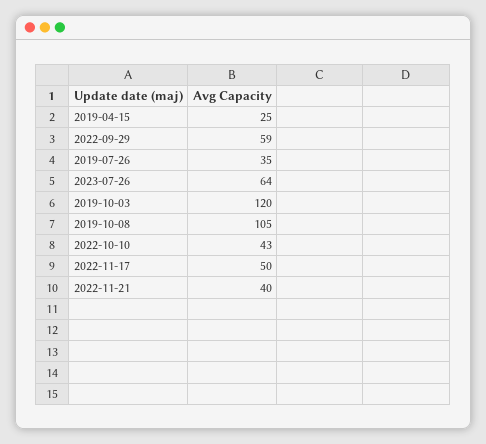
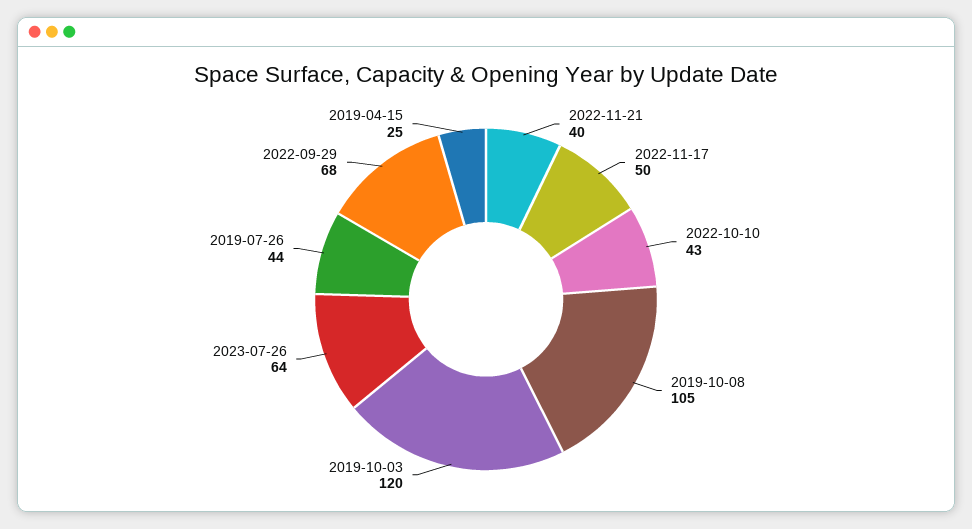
2022-09-29: 59 -> 68
2019-07-26: 35 -> 44

